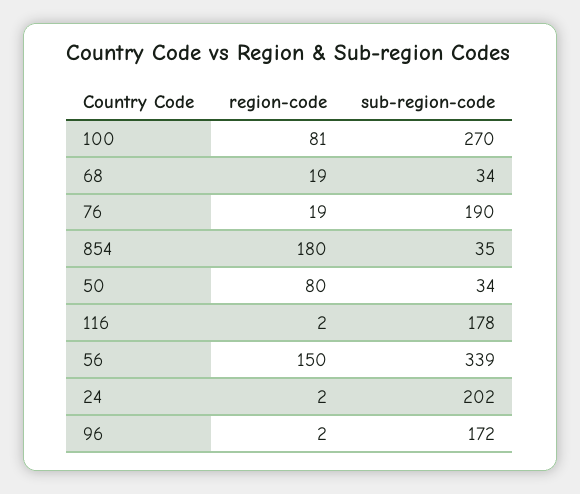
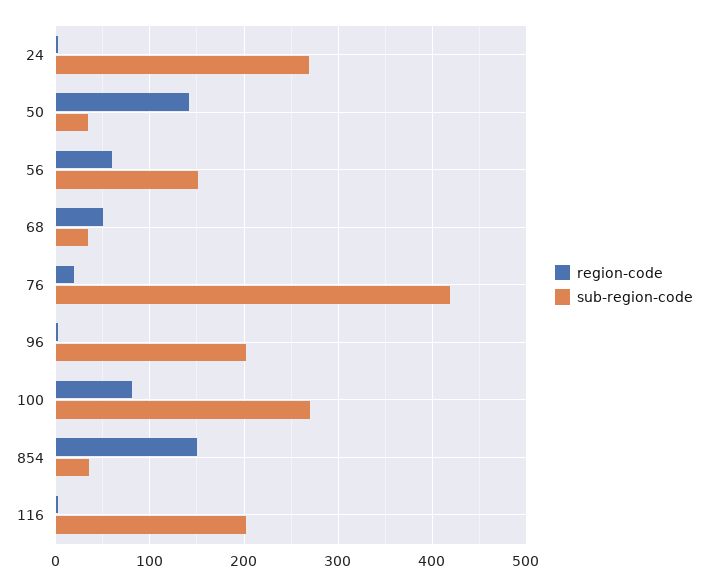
region-code, 68: 19 -> 50
sub-region-code, 76: 190 -> 420
region-code, 854: 180 -> 150
region-code, 50: 80 -> 140
sub-region-code, 116: 178 -> 200
region-code, 56: 150 -> 60
sub-region-code, 56: 339 -> 150
sub-region-code, 24: 202 -> 270
sub-region-code, 96: 172 -> 200

